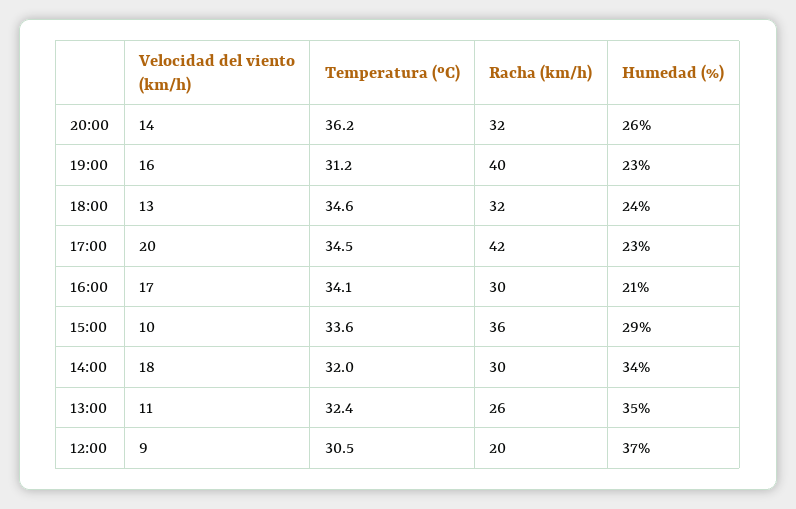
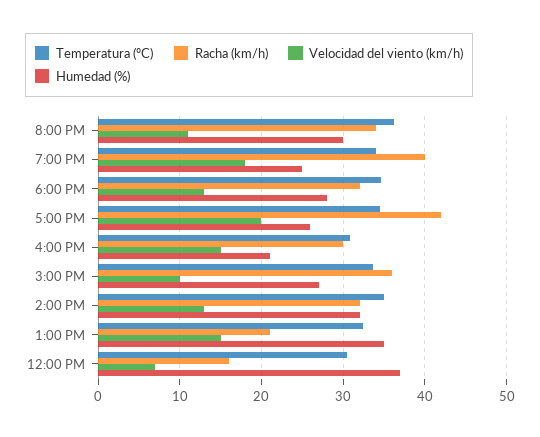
Velocidad del viento (km/h), 20:00: 14 -> 11
Racha (km/h), 20:00: 32 -> 34
Humedad (%), 20:00: 26 -> 30
Velocidad del viento (km/h), 19:00: 16 -> 18
Temperatura (ºC), 19:00: 31.2 -> 34
Humedad (%), 19:00: 23 -> 25
Humedad (%), 18:00: 24 -> 28
Humedad (%), 17:00: 23 -> 26
Velocidad del viento (km/h), 16:00: 17 -> 15
Temperatura (ºC), 16:00: 34.1 -> 31
Humedad (%), 15:00: 29 -> 27
Velocidad del viento (km/h), 14:00: 18 -> 13
Temperatura (ºC), 14:00: 32 -> 35
Racha (km/h), 14:00: 30 -> 32
Humedad (%), 14:00: 34 -> 32
Velocidad del viento (km/h), 13:00: 11 -> 15
Racha (km/h), 13:00: 26 -> 21
Velocidad del viento (km/h), 12:00: 9 -> 7
Racha (km/h), 12:00: 20 -> 16

